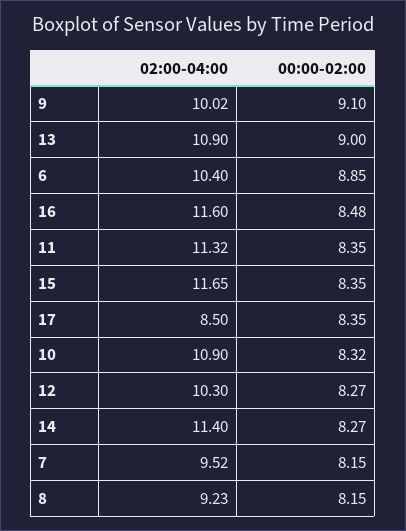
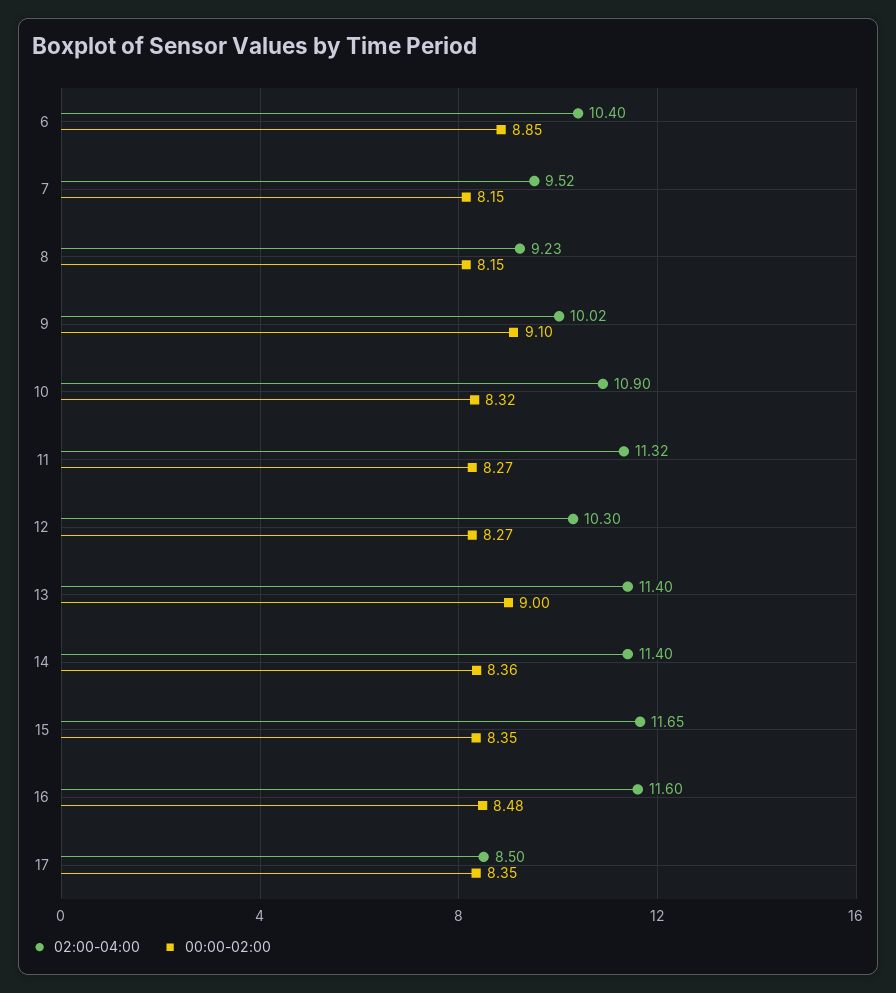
02:00-04:00, 13: 10.9 -> 11.4
00:00-02:00, 11: 8.35 -> 8.27
00:00-02:00, 14: 8.27 -> 8.36

